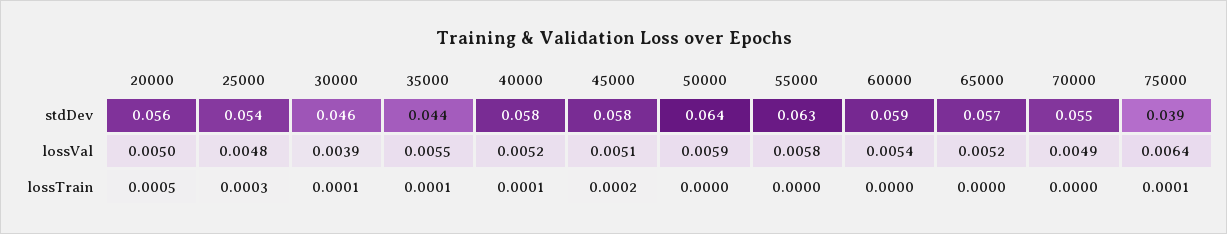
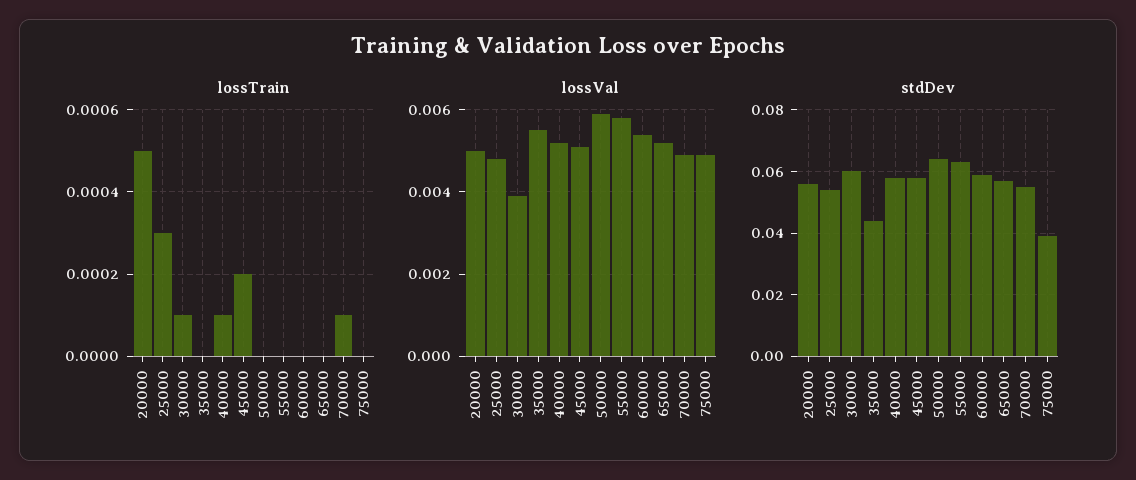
stdDev, 30000: 0.046 -> 0.06
lossVal, 75000: 0.0064 -> 0.005
lossTrain, 35000: 0.0001 -> 0
lossTrain, 70000: 0 -> 0.0001
lossTrain, 75000: 0.0001 -> 0

